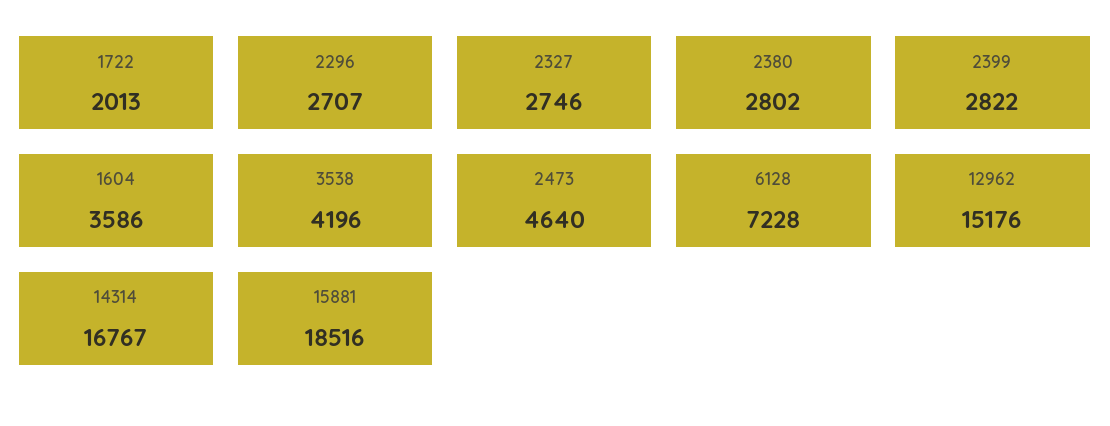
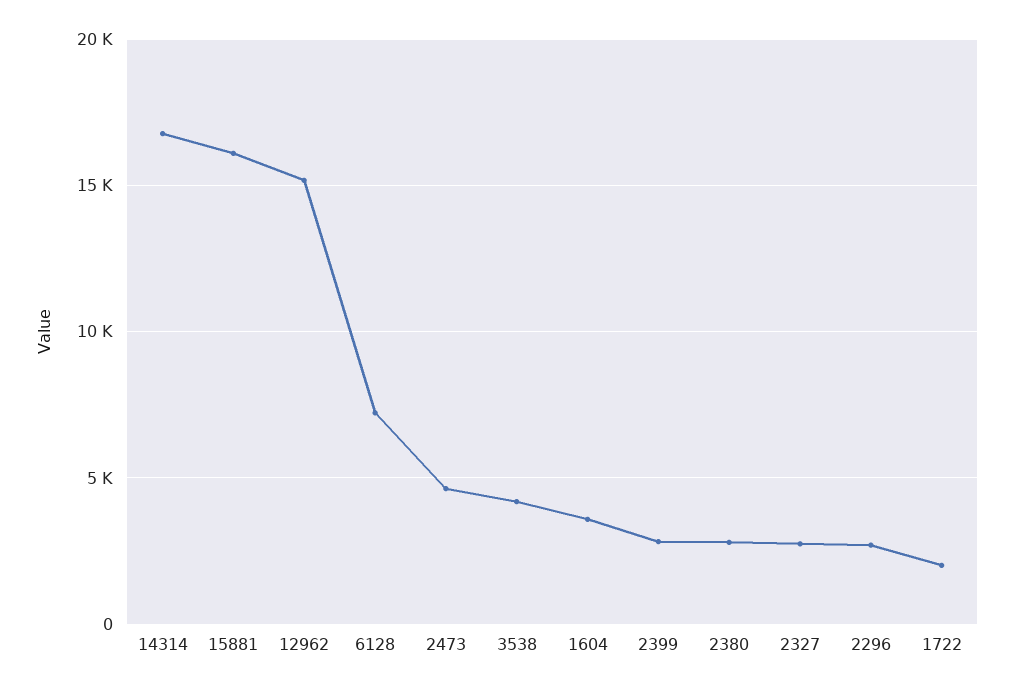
15881: 18516 -> 16000

